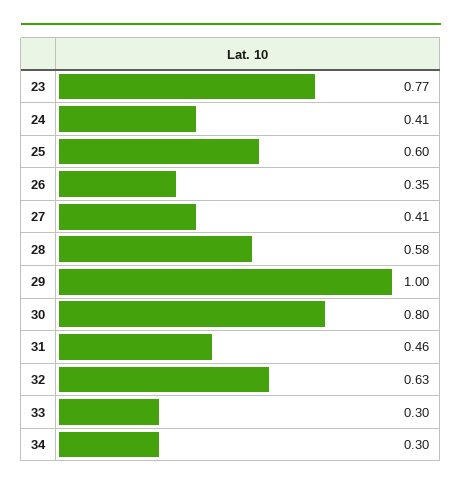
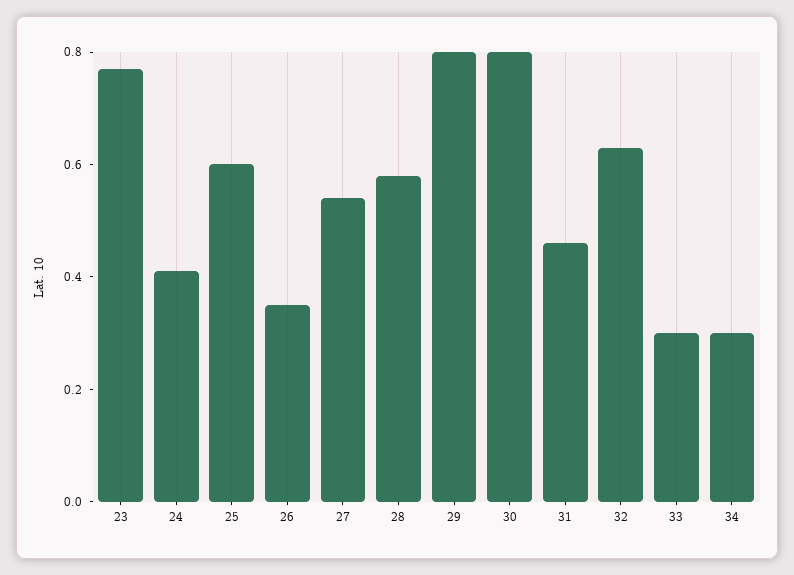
27: 0.41 -> 0.55
29: 1 -> 0.8

